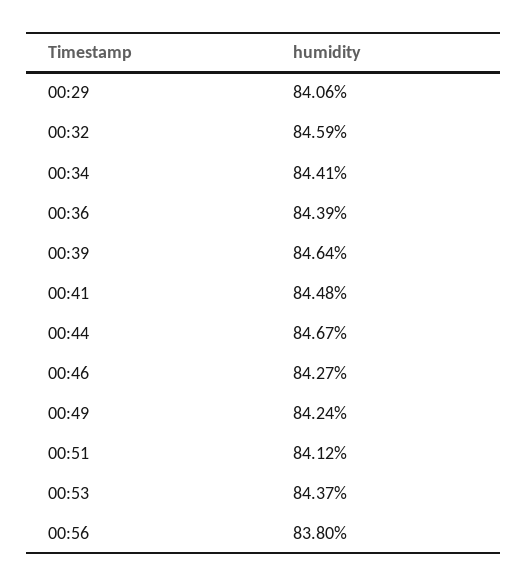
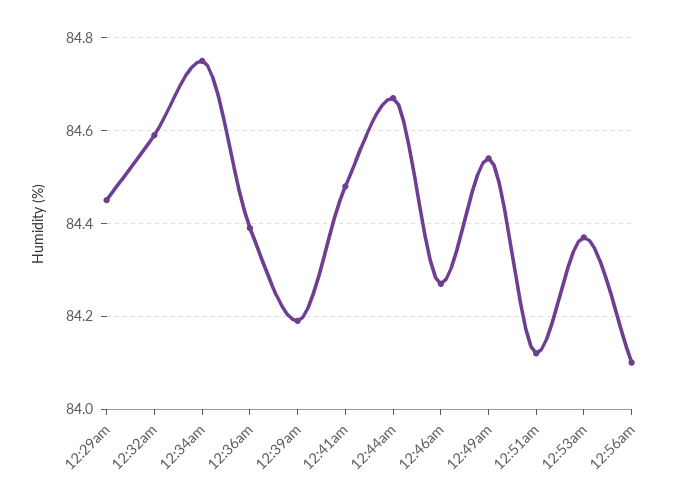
00:29: 84.06 -> 84.45
00:34: 84.41 -> 84.75
00:39: 84.64 -> 84.2
00:49: 84.24 -> 84.55
00:56: 83.8 -> 84.1

